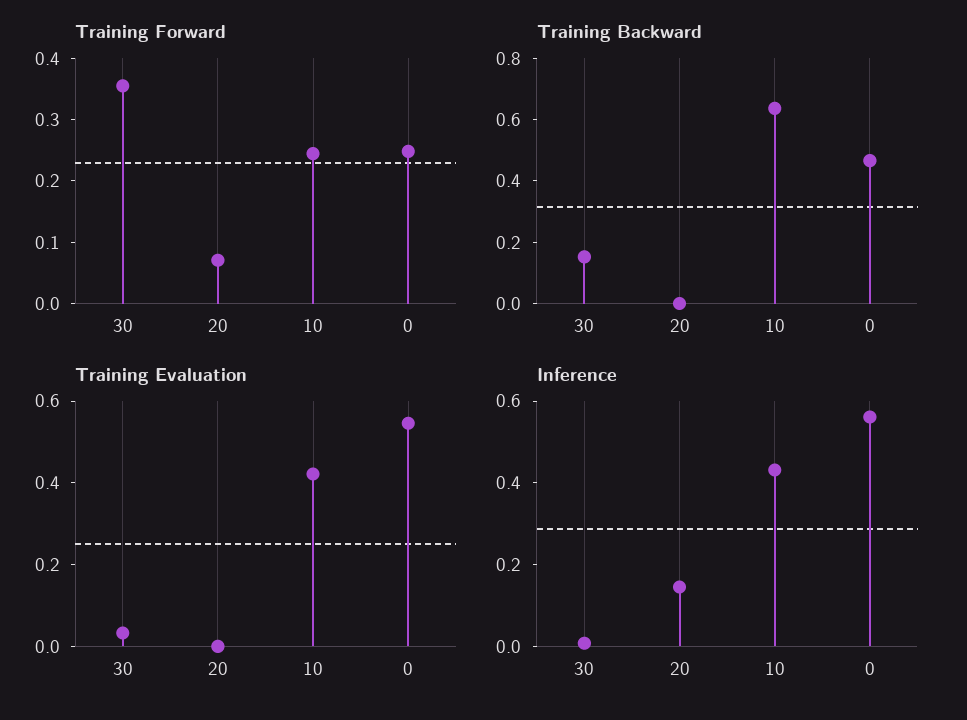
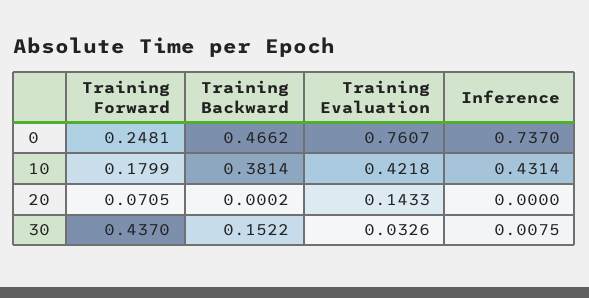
Training Forward, 30: 0.36 -> 0.437
Training Forward, 10: 0.24 -> 0.1799
Training Backward, 10: 0.65 -> 0.3814
Training Evaluation, 20: 0 -> 0.1433
Training Evaluation, 0: 0.55 -> 0.7607
Inference, 20: 0.15 -> 0
Inference, 0: 0.55 -> 0.737

